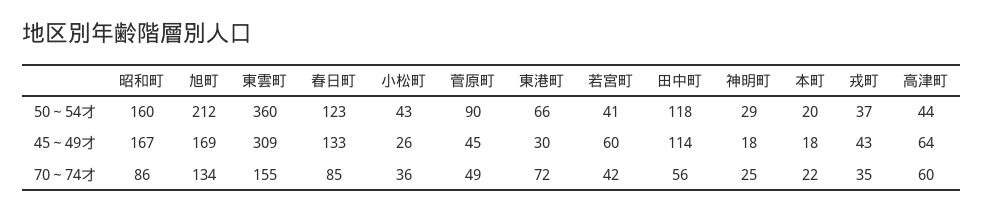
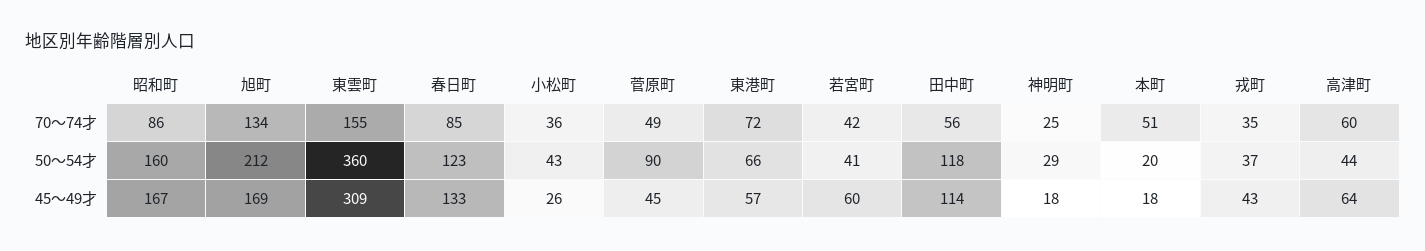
東港町, 45～49才: 30 -> 57
本町, 70～74才: 22 -> 51

